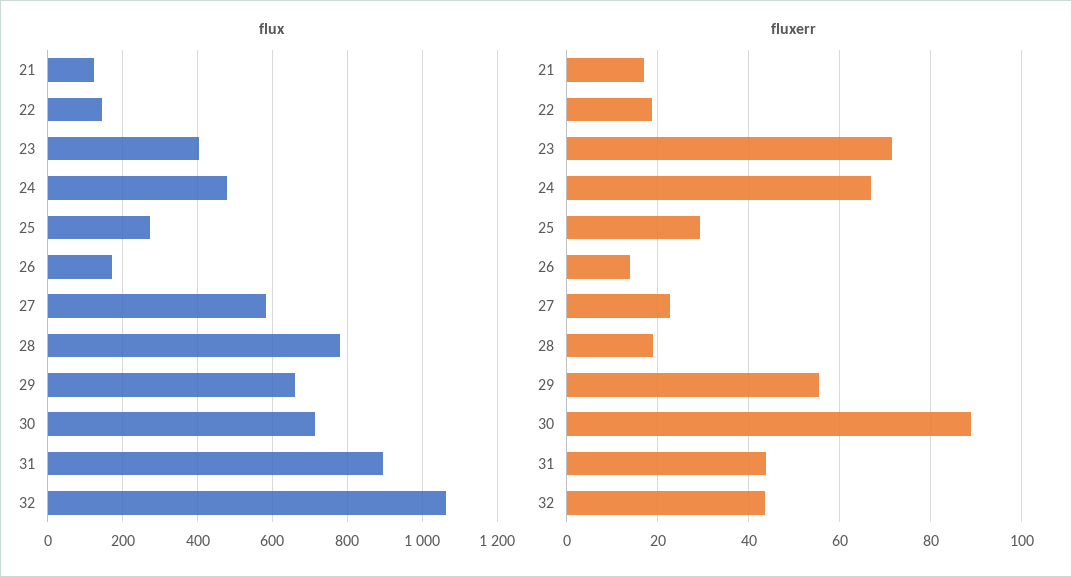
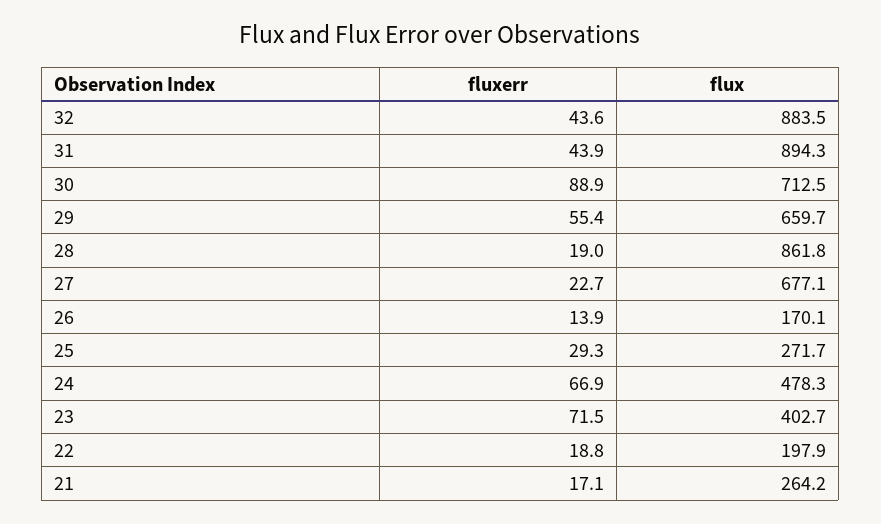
flux, 21: 120 -> 264.2
flux, 22: 140 -> 197.9
flux, 27: 580 -> 677.1
flux, 28: 780 -> 861.8
flux, 32: 1060 -> 883.5

